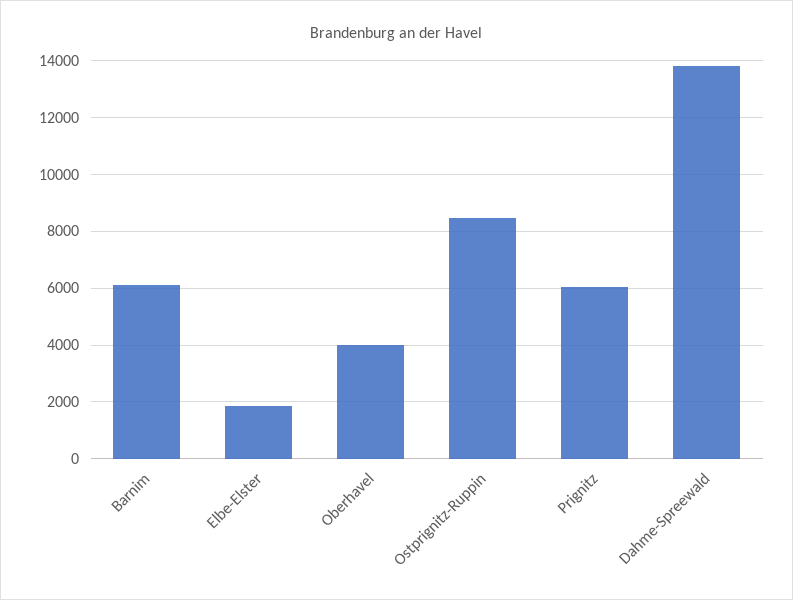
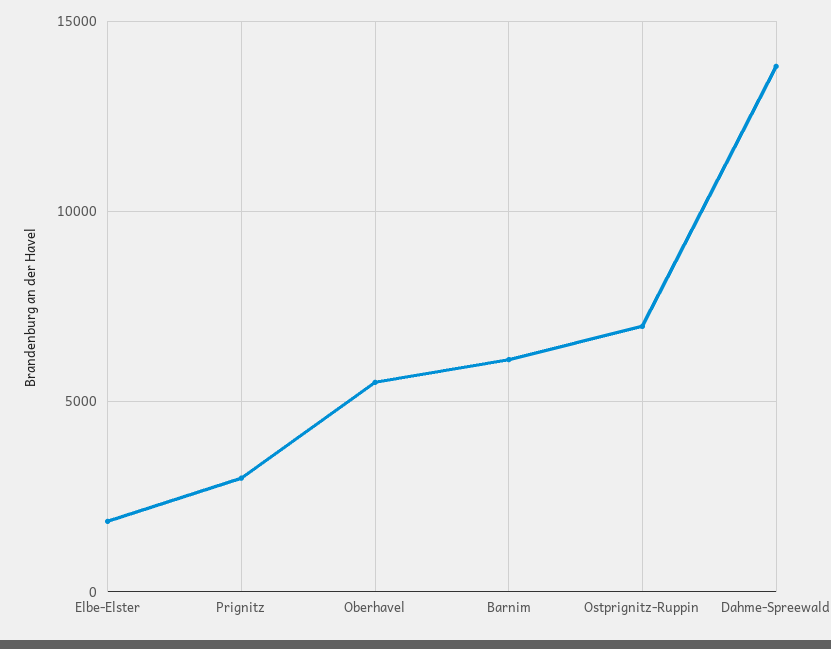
Oberhavel: 4000 -> 5500
Ostprignitz-Ruppin: 8500 -> 7000
Prignitz: 6000 -> 3000

